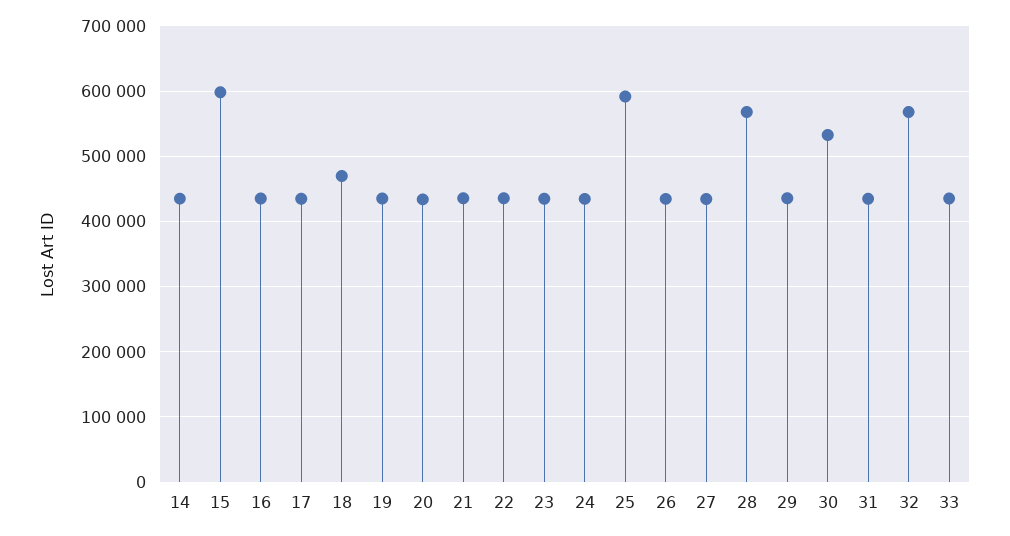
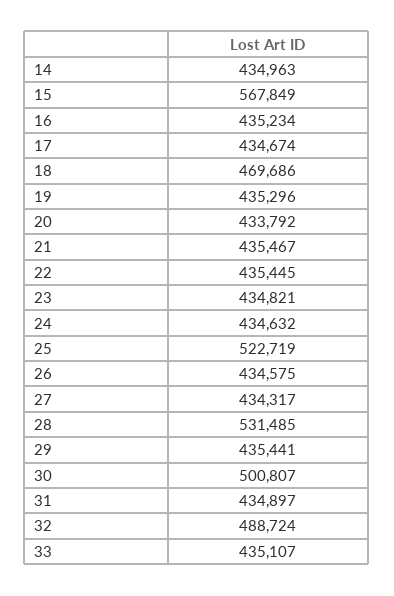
15: 600000 -> 567849
25: 590000 -> 522719
28: 570000 -> 531485
30: 530000 -> 500807
32: 570000 -> 488724

